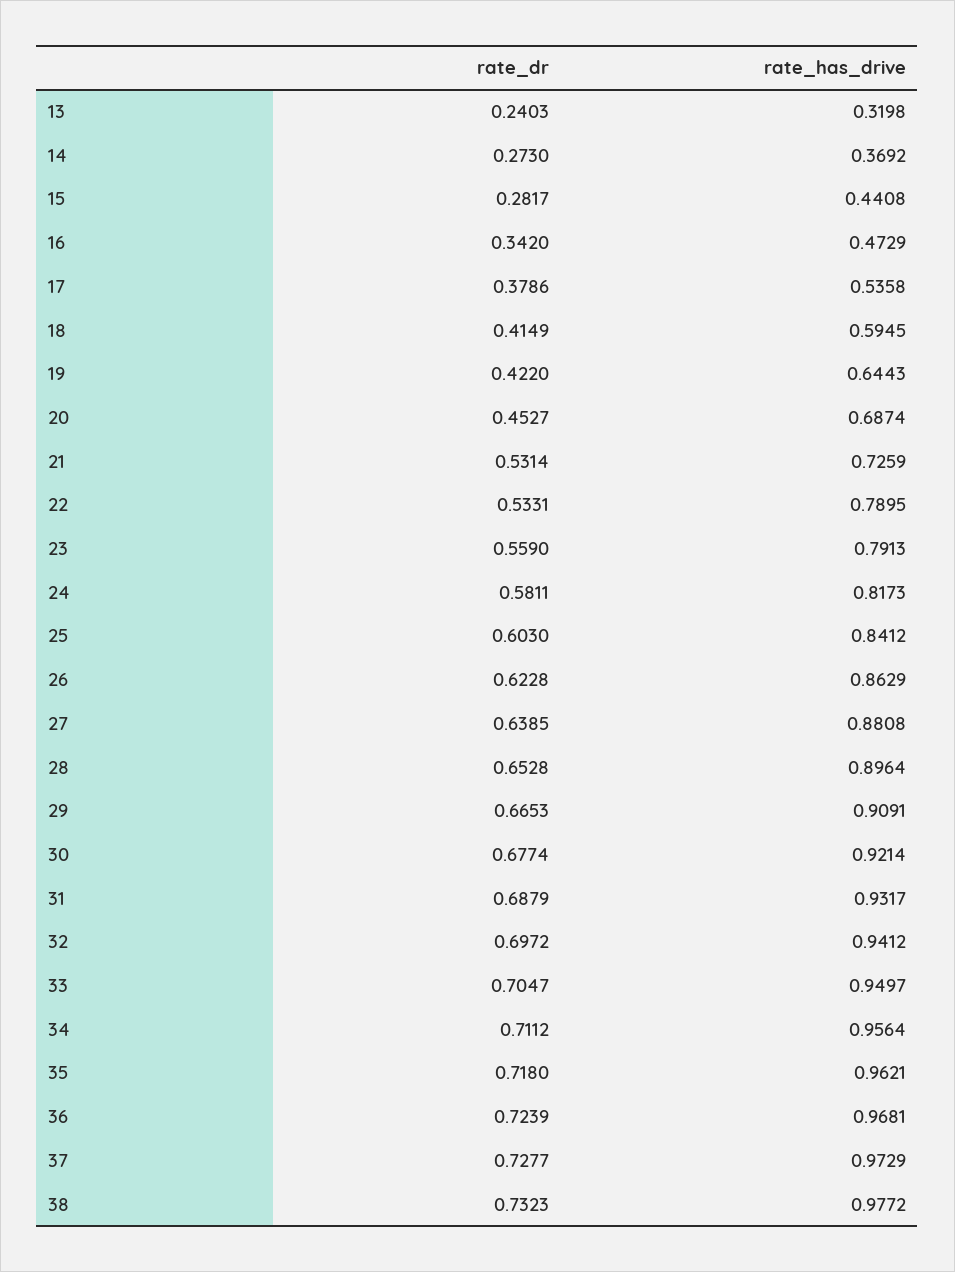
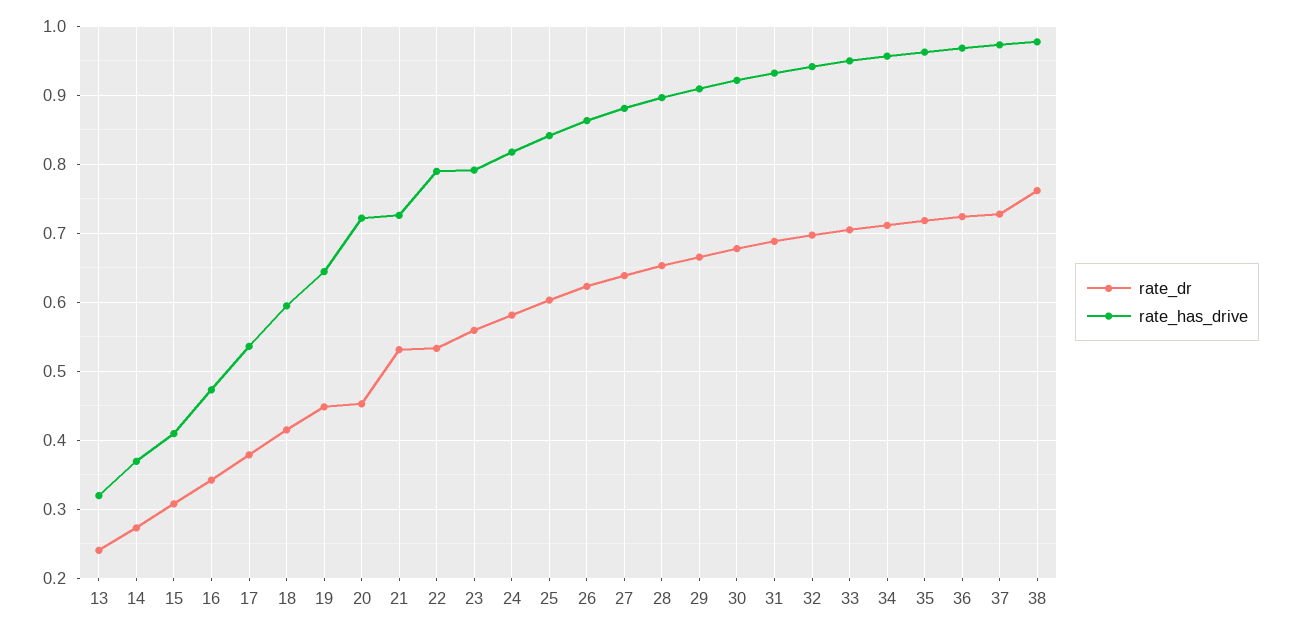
rate_dr, 15: 0.2817 -> 0.31
rate_has_drive, 15: 0.4408 -> 0.41
rate_dr, 19: 0.422 -> 0.45
rate_has_drive, 20: 0.6874 -> 0.72
rate_dr, 38: 0.7323 -> 0.76

